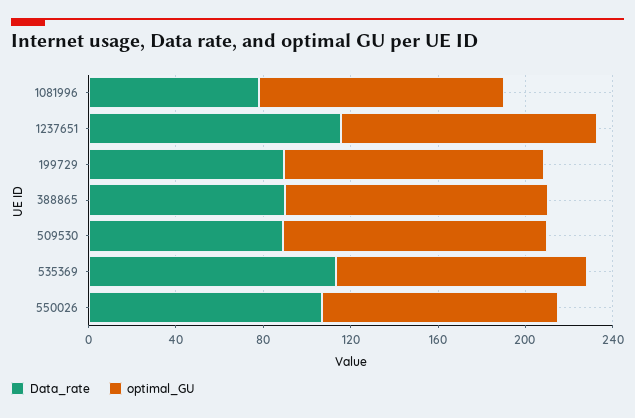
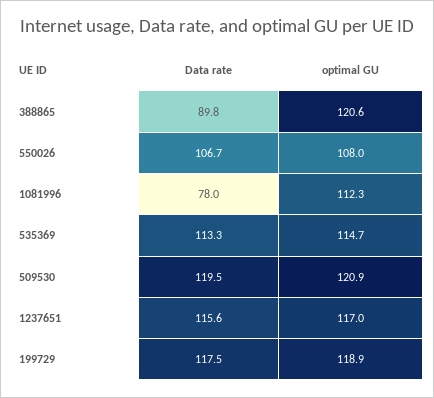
Data_rate, 199729: 90 -> 117.5
Data_rate, 509530: 90 -> 119.5

